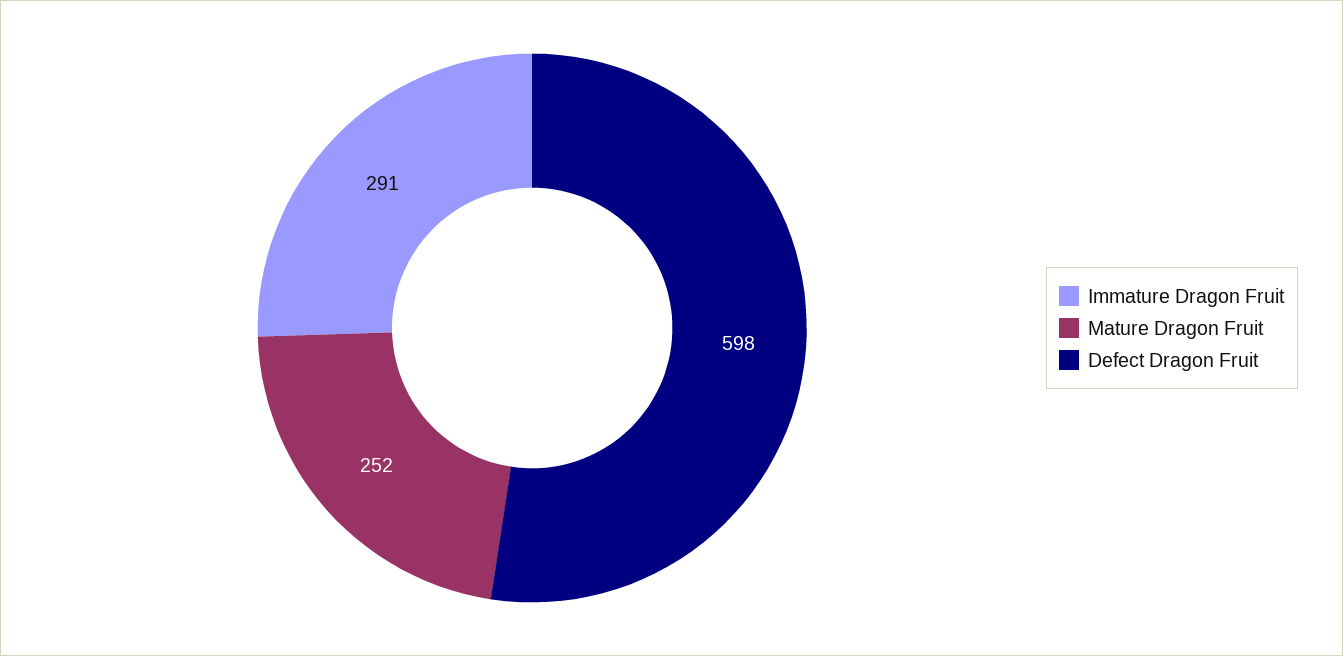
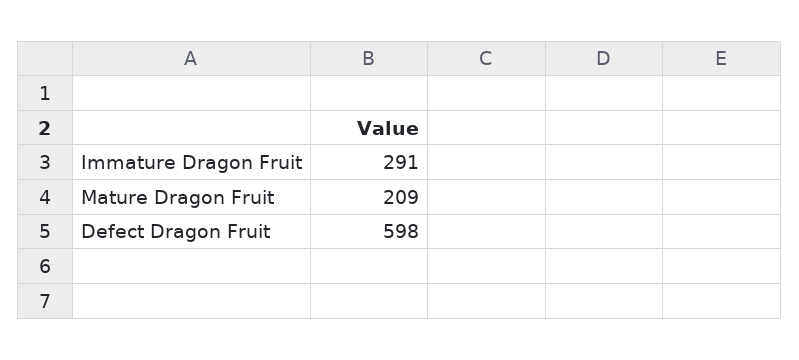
Mature Dragon Fruit: 252 -> 209

